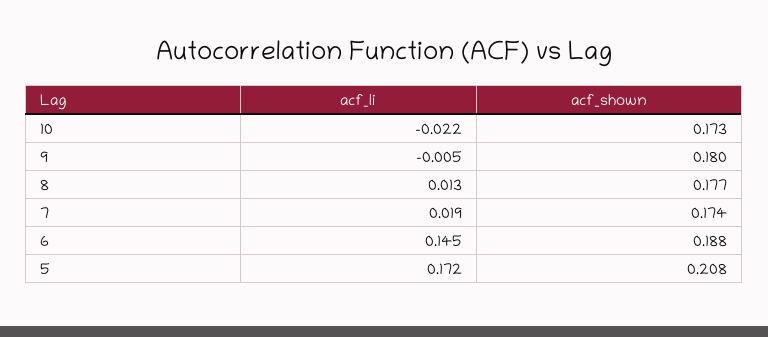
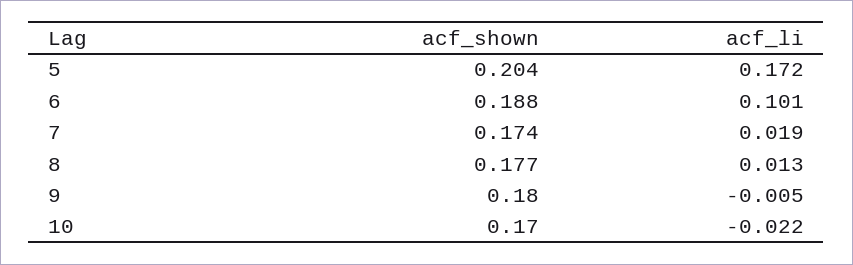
acf_shown, 10: 0.173 -> 0.17
acf_li, 6: 0.145 -> 0.101
acf_shown, 5: 0.208 -> 0.204

